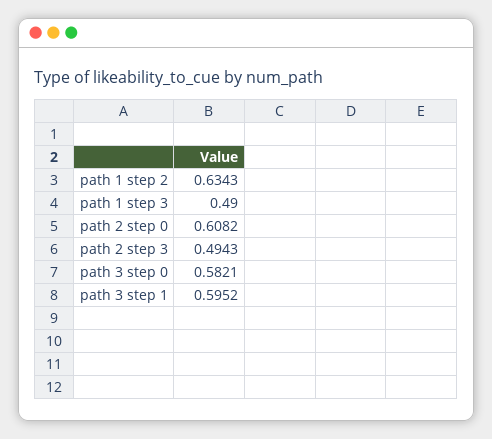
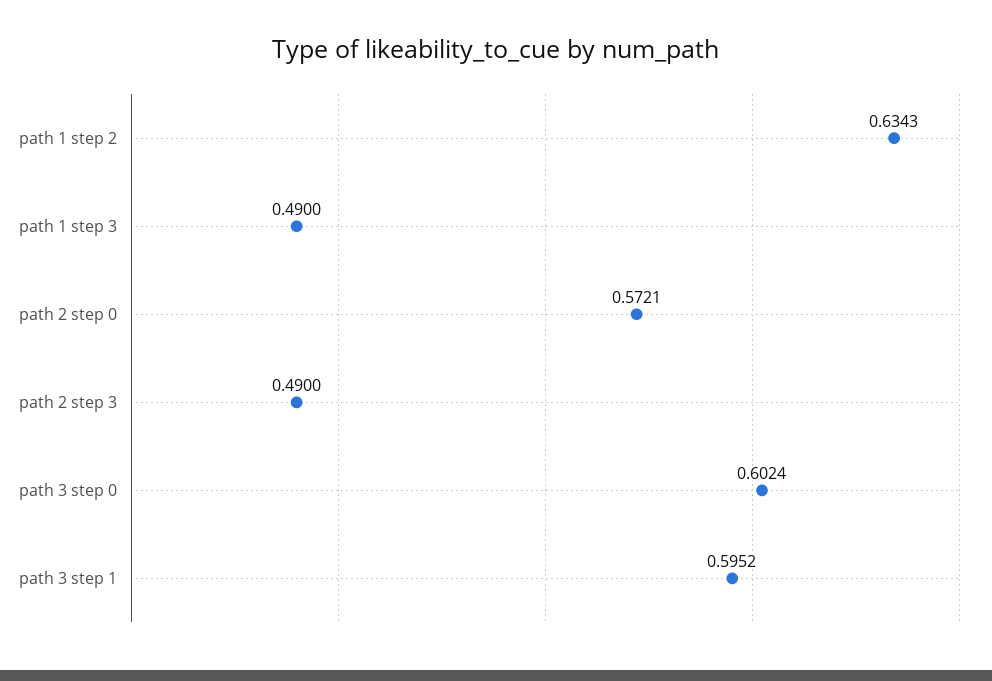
path 2 step 0: 0.6082 -> 0.5721
path 2 step 3: 0.4943 -> 0.49
path 3 step 0: 0.5821 -> 0.6024

